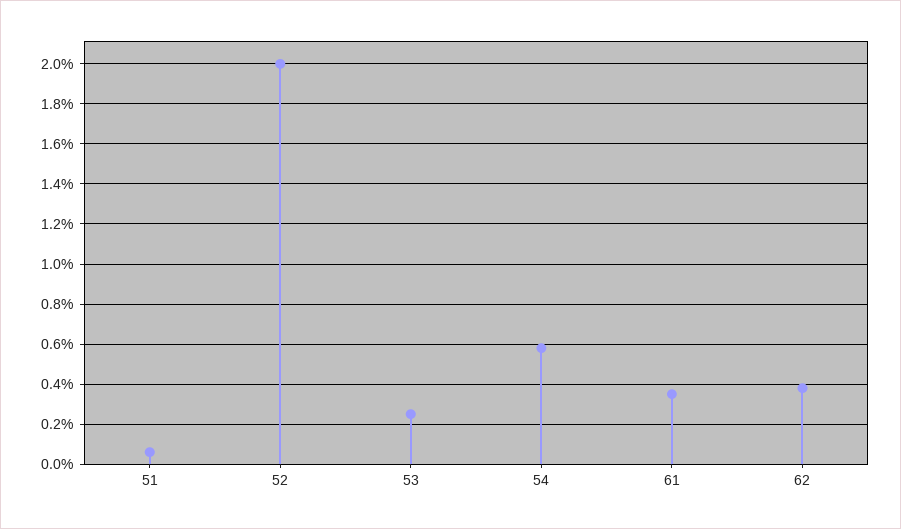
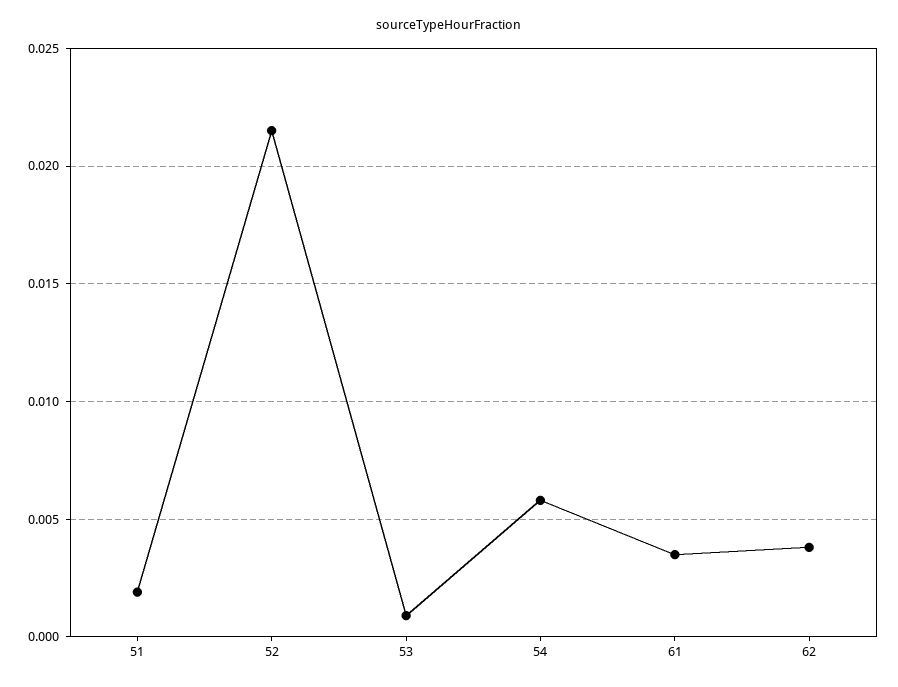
51: 0.0005 -> 0.002
52: 0.02 -> 0.0215
53: 0.0025 -> 0.001

